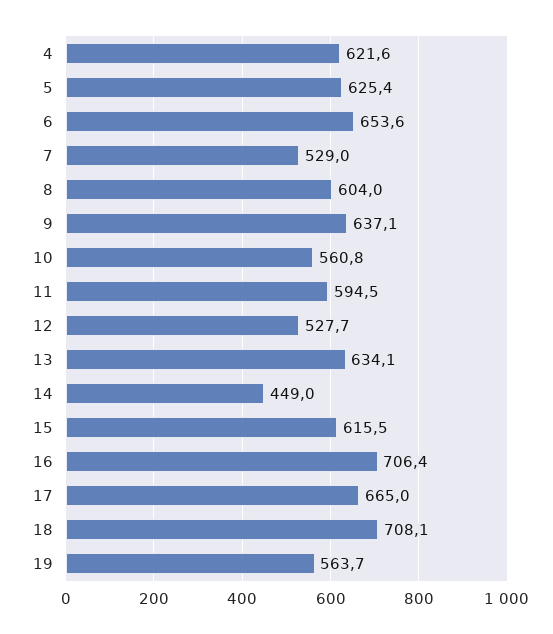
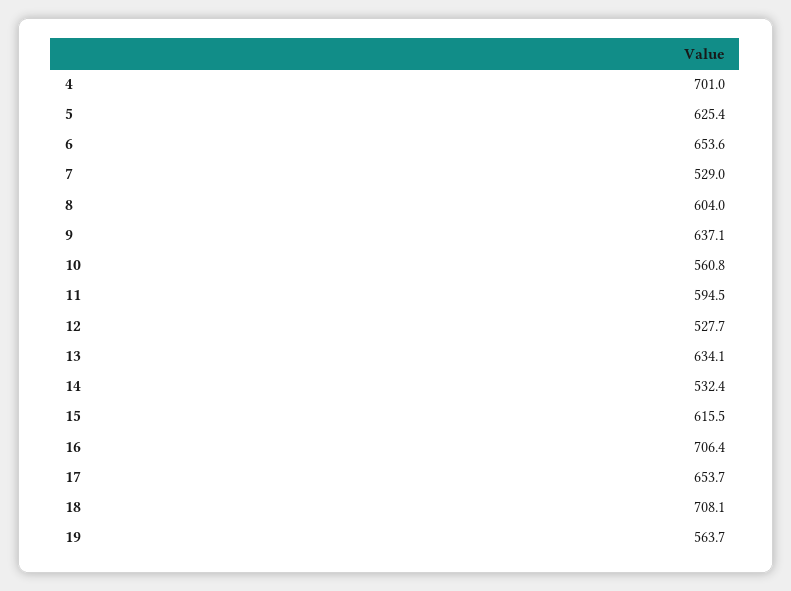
4: 621.6 -> 701
14: 449 -> 532.4
17: 665 -> 653.7

